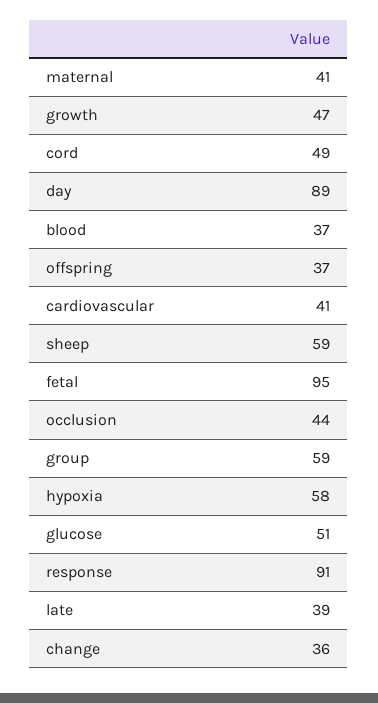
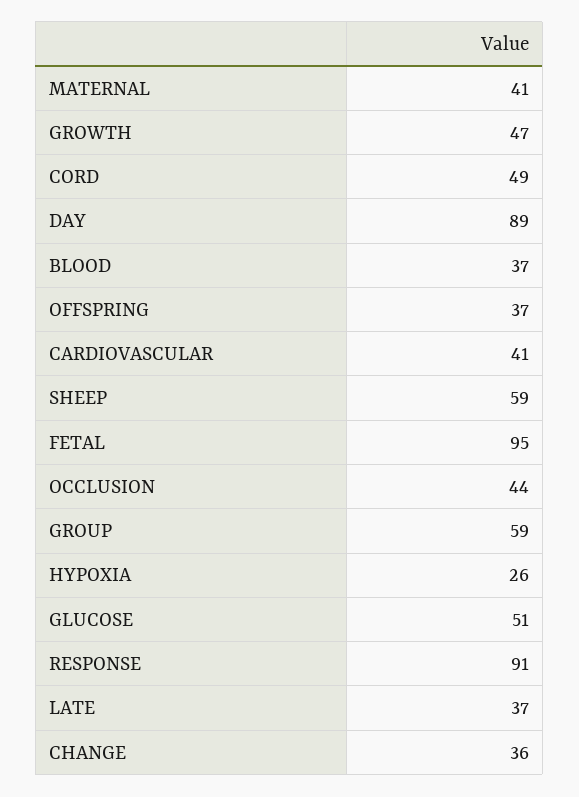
hypoxia: 58 -> 26
late: 39 -> 37

